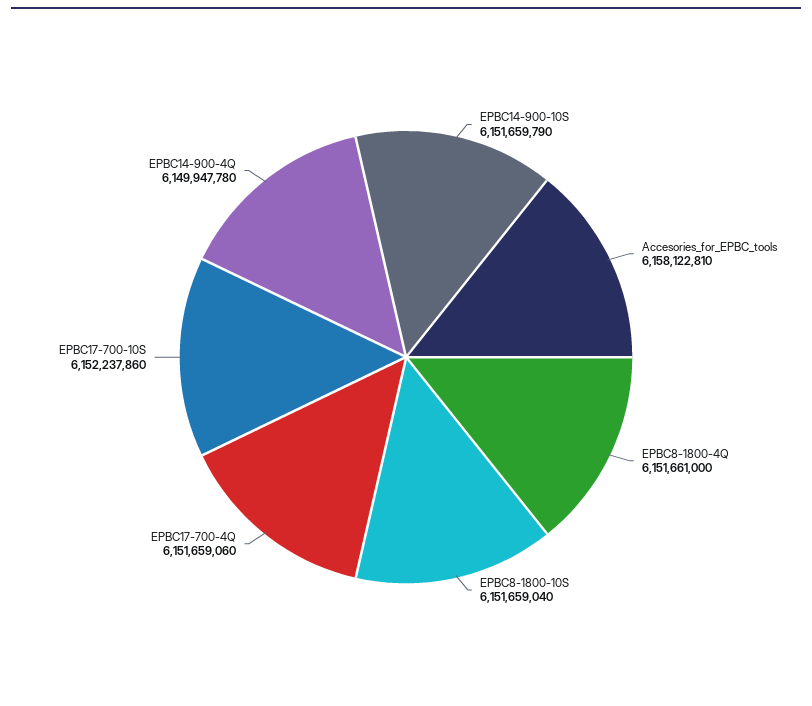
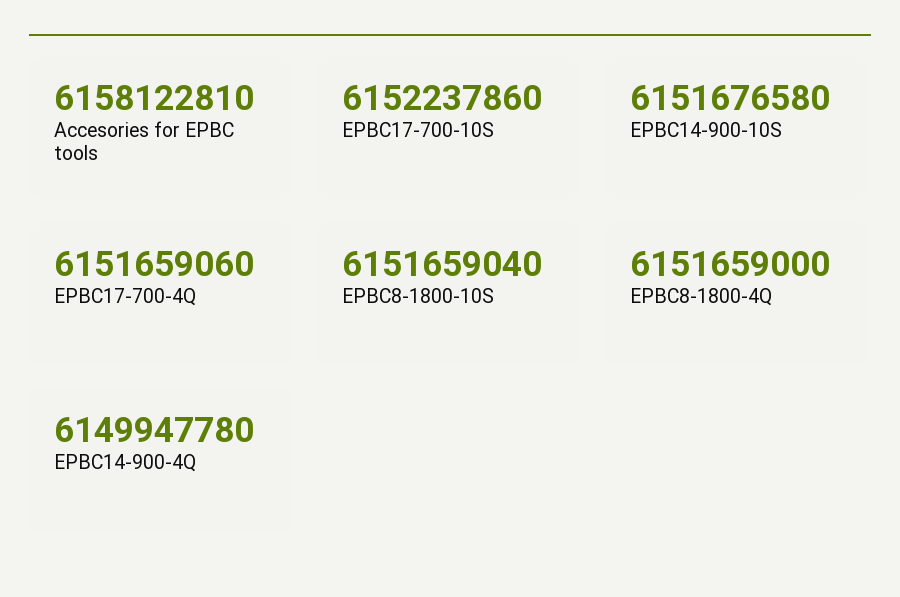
EPBC14-900-10S: 6151659790 -> 6151676580
EPBC8-1800-4Q: 6151661000 -> 6151659000

